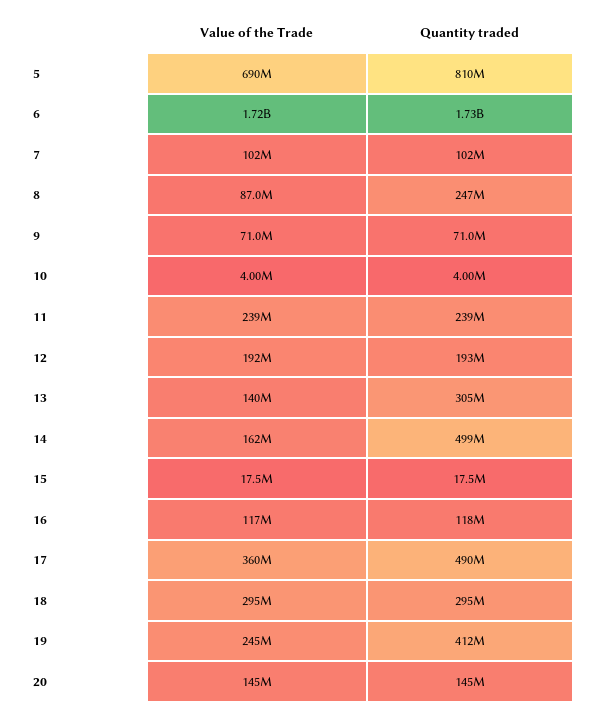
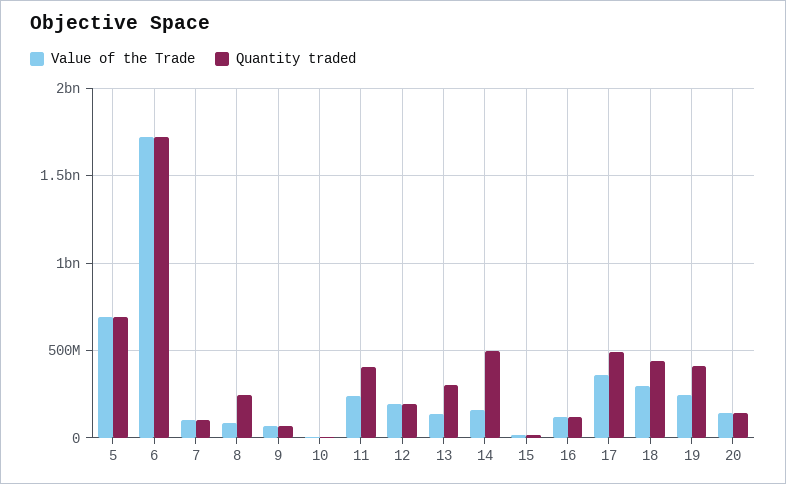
Quantity traded, 5: 810000000 -> 700000000
Quantity traded, 11: 239000000 -> 400000000
Quantity traded, 18: 295000000 -> 450000000

